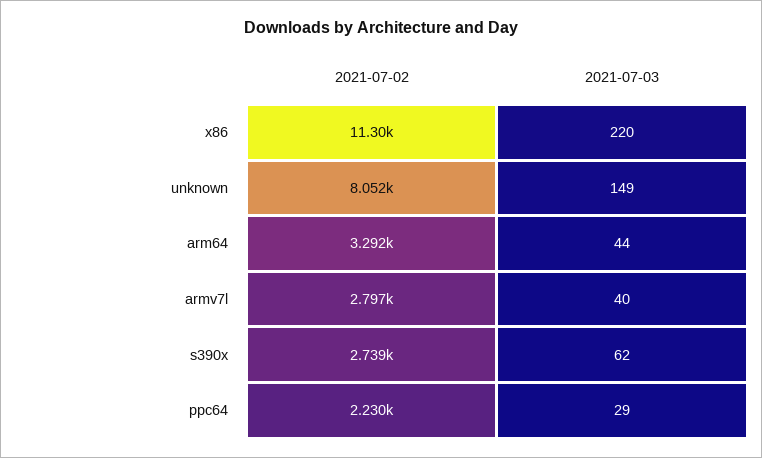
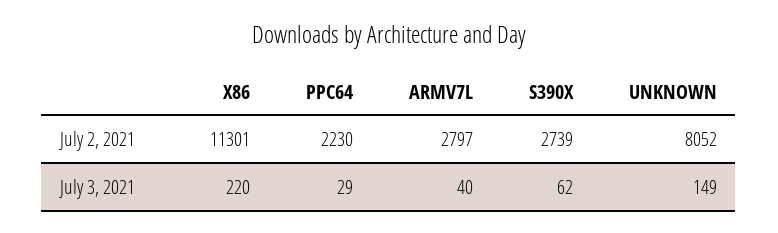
2021-07-02, arm64: 3292 -> none
2021-07-03, arm64: 44 -> none

